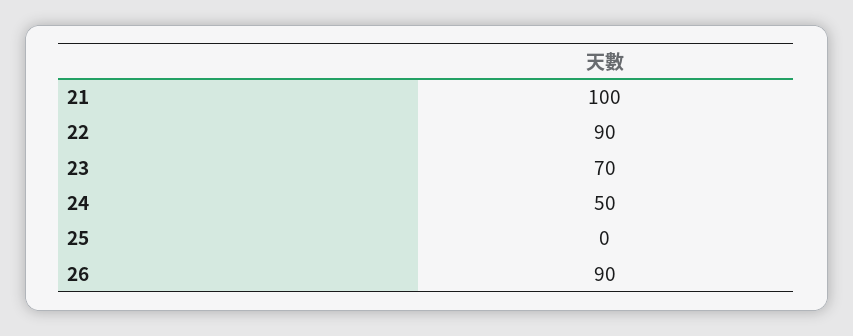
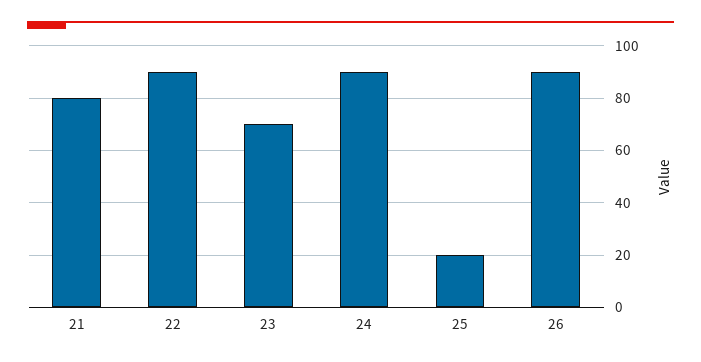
21: 100 -> 80
24: 50 -> 90
25: 0 -> 20

